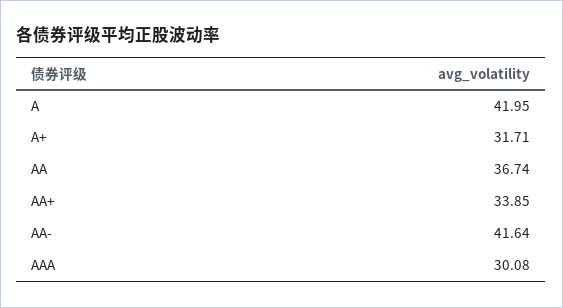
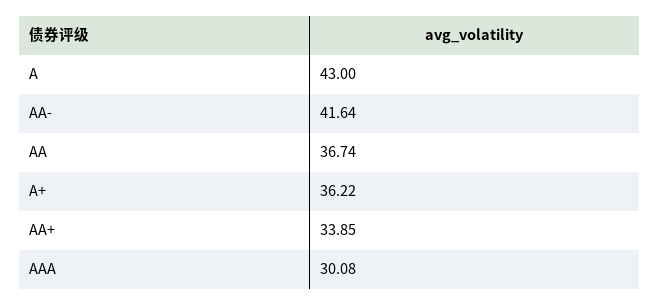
A: 41.95 -> 43
A+: 31.71 -> 36.22

